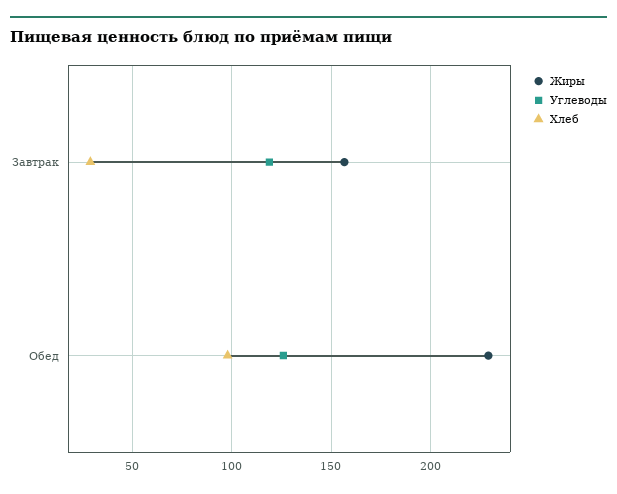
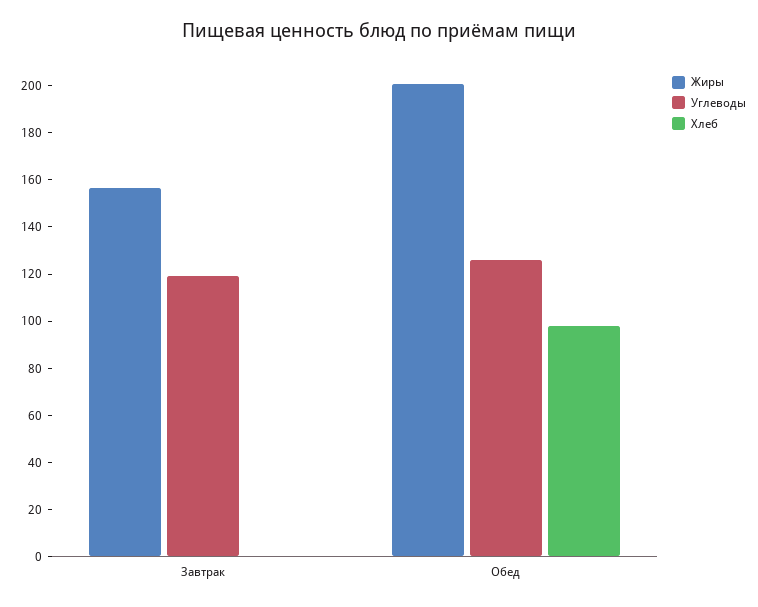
Хлеб, Завтрак: 30 -> 0
Жиры, Обед: 230 -> 200

